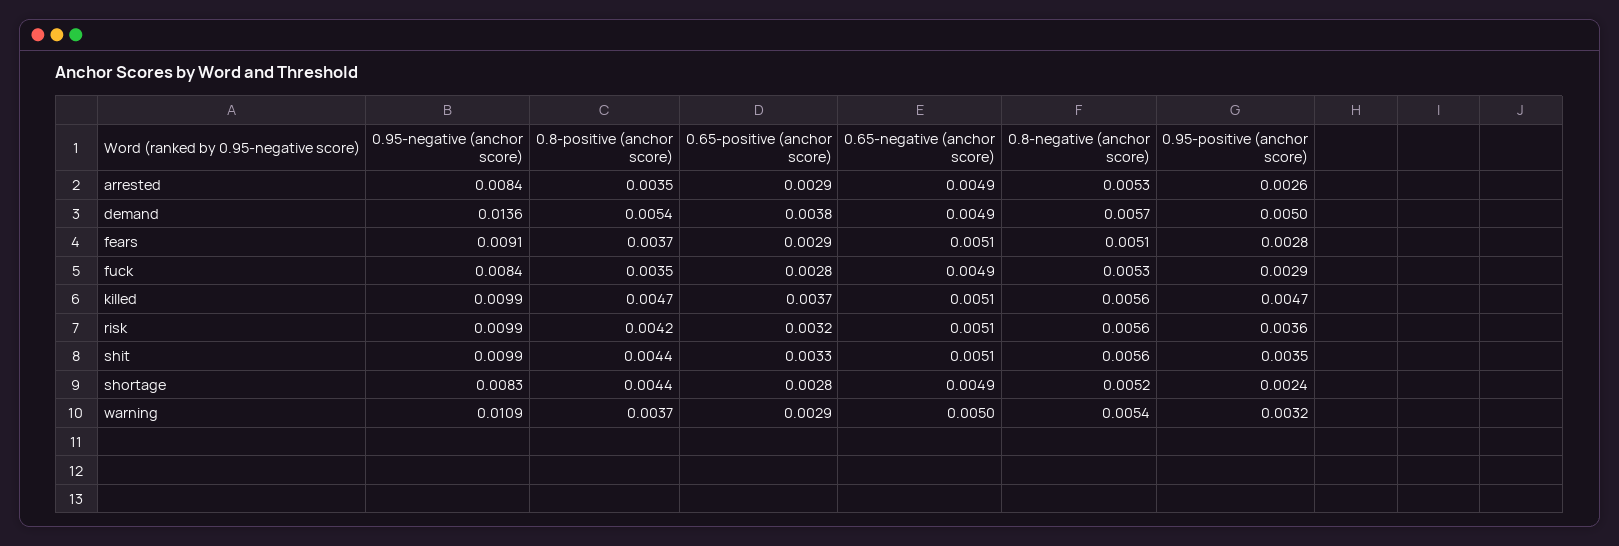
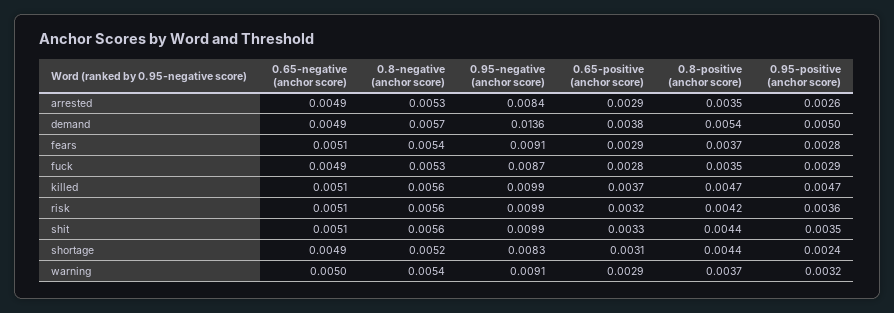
0.8-negative (anchor score), fears: 0.0051 -> 0.0054
0.95-negative (anchor score), fuck: 0.0084 -> 0.0087
0.65-positive (anchor score), shortage: 0.0028 -> 0.0031
0.95-negative (anchor score), warning: 0.0109 -> 0.0091

